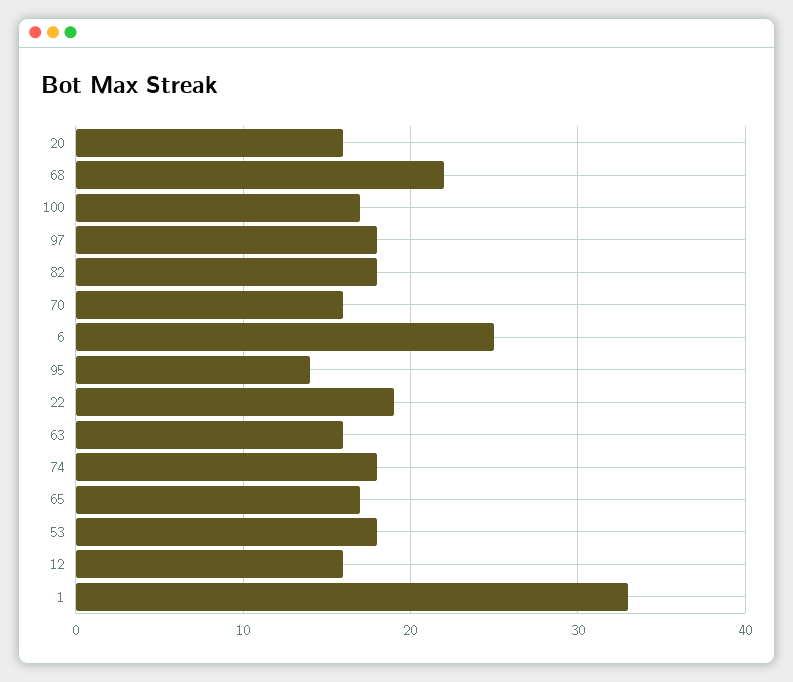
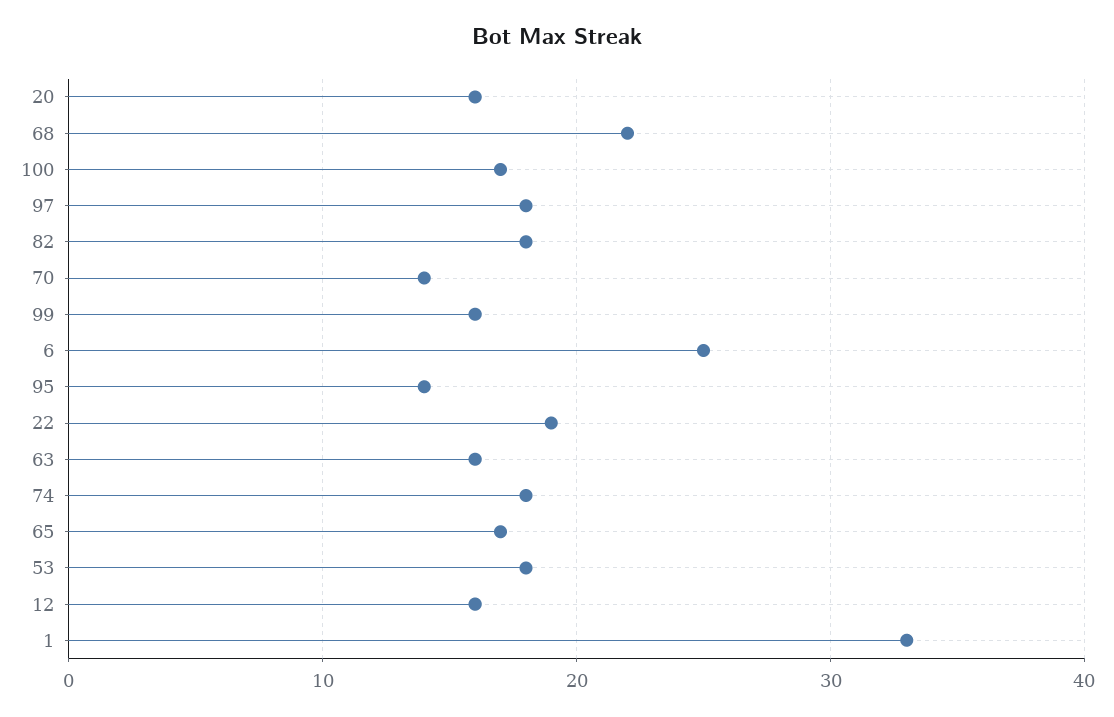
70: 16 -> 14
99: none -> 16

